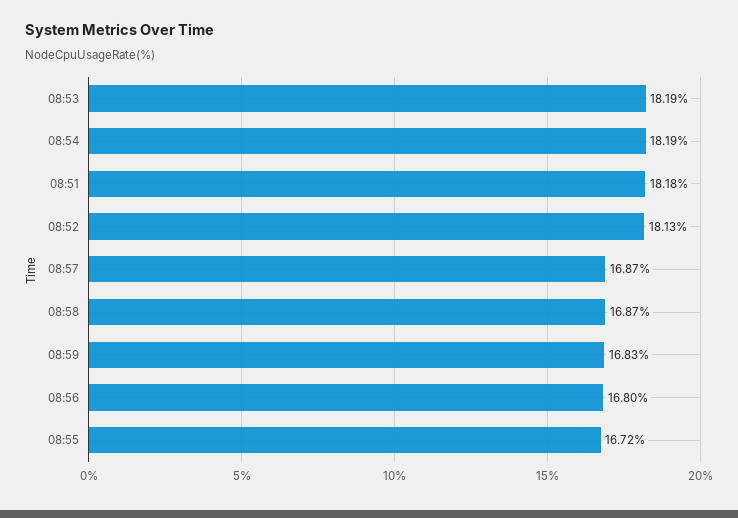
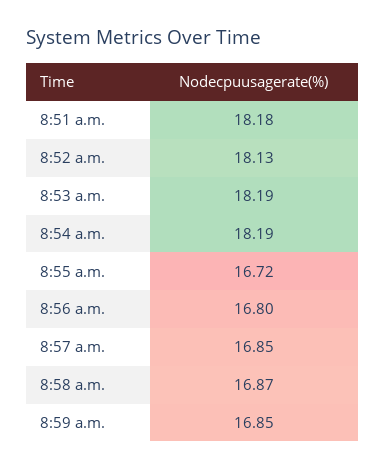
08:57: 16.87 -> 16.85
08:59: 16.83 -> 16.85

